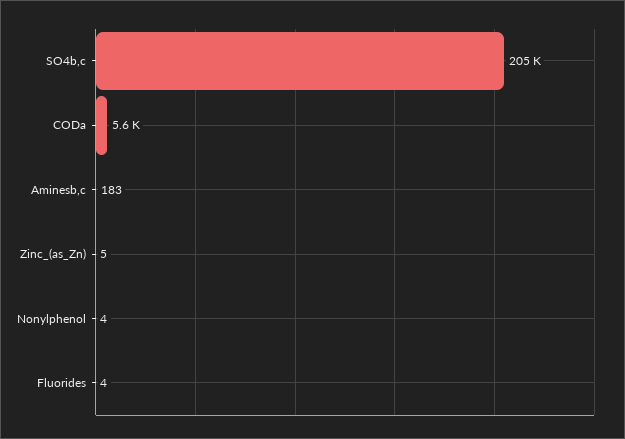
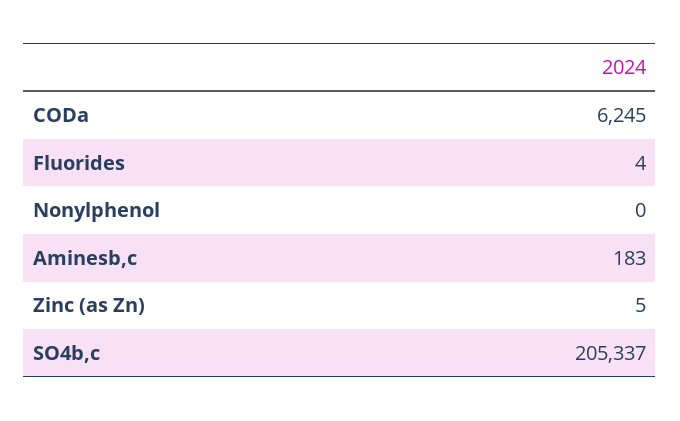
CODa: 5600 -> 6245
Nonylphenol: 4 -> 0

